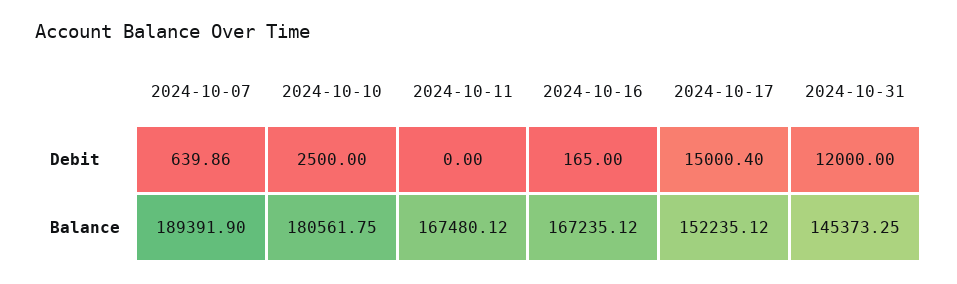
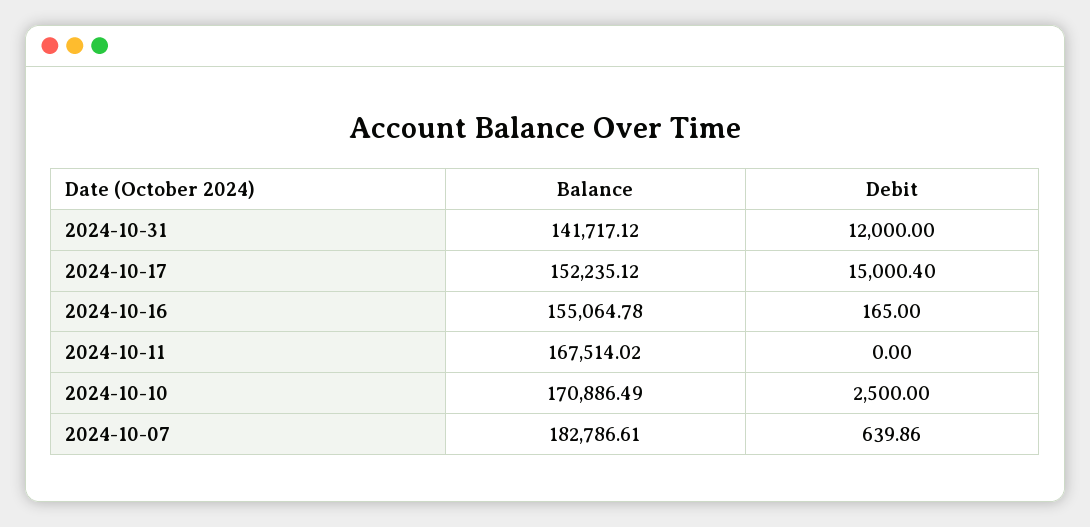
2024-10-07, Balance: 189391.9 -> 182786.61
2024-10-10, Balance: 180561.75 -> 170886.49
2024-10-11, Balance: 167480.12 -> 167514.02
2024-10-16, Balance: 167235.12 -> 155064.78
2024-10-31, Balance: 145373.25 -> 141717.12

